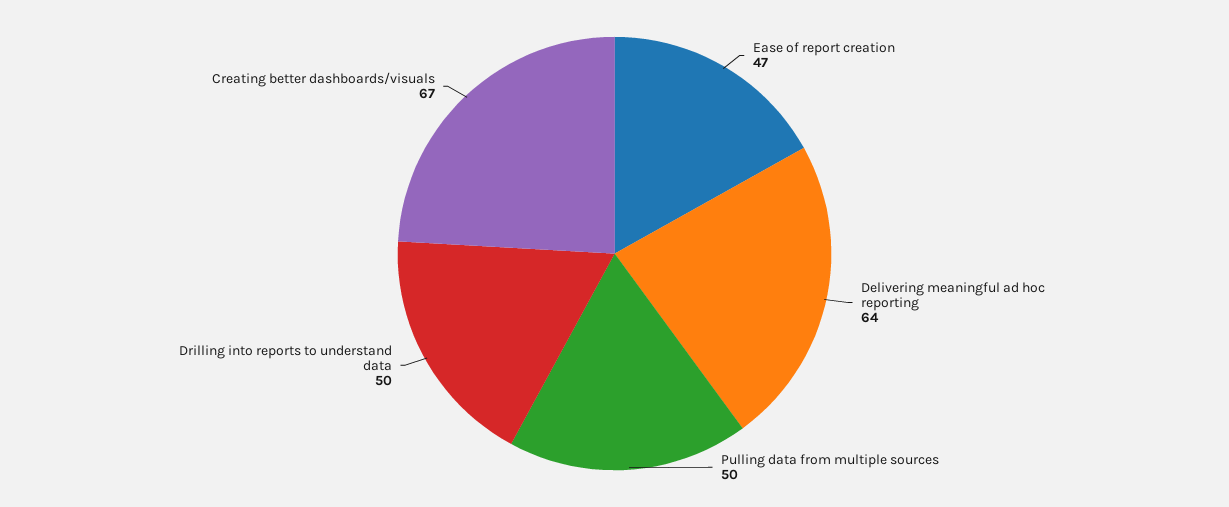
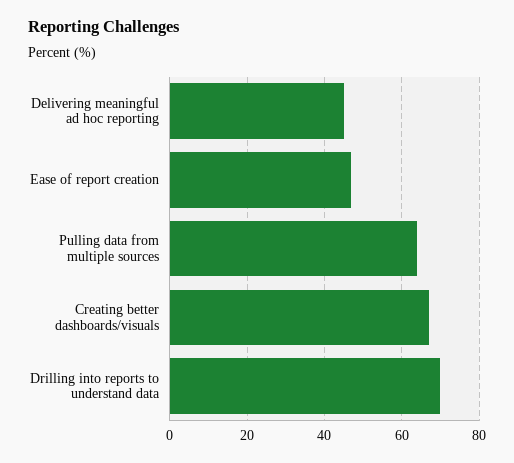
Delivering meaningful ad hoc reporting: 64 -> 45
Pulling data from multiple sources: 50 -> 65
Drilling into reports to understand data: 50 -> 70

